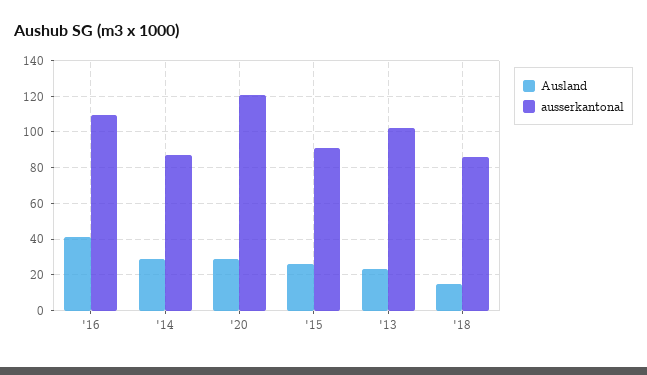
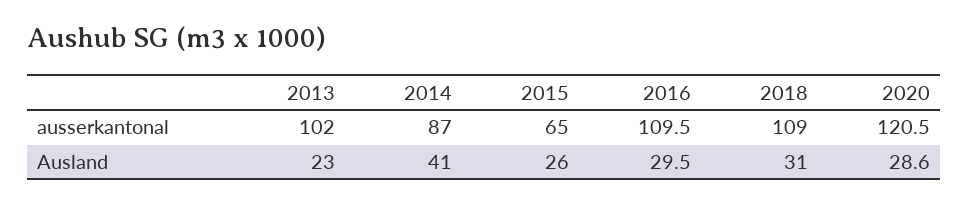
Ausland, '16: 40 -> 29.5
Ausland, '14: 30 -> 41
ausserkantonal, '15: 90 -> 65
Ausland, '18: 15 -> 31
ausserkantonal, '18: 85 -> 109

